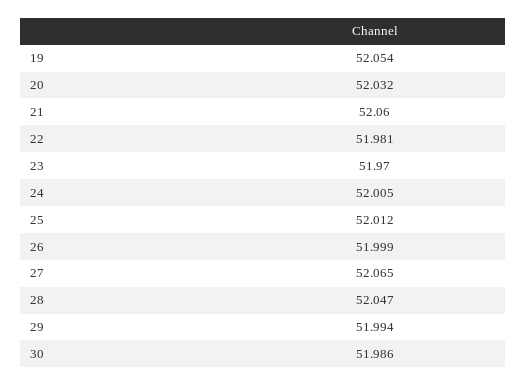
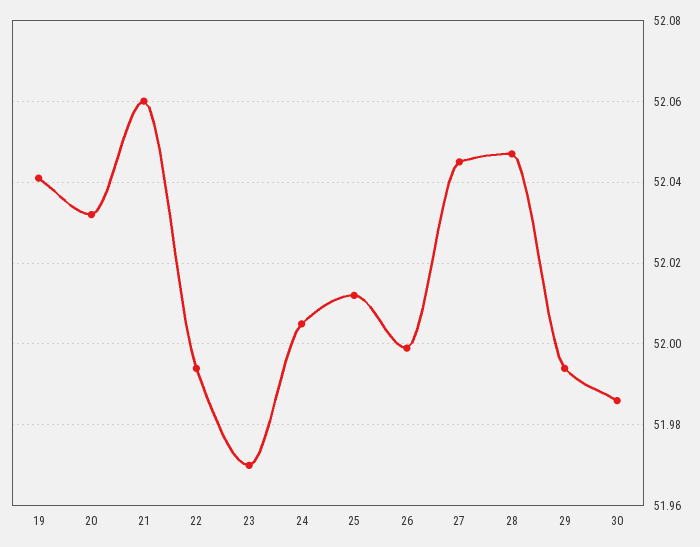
19: 52.054 -> 52.04
22: 51.981 -> 51.995
27: 52.065 -> 52.045

